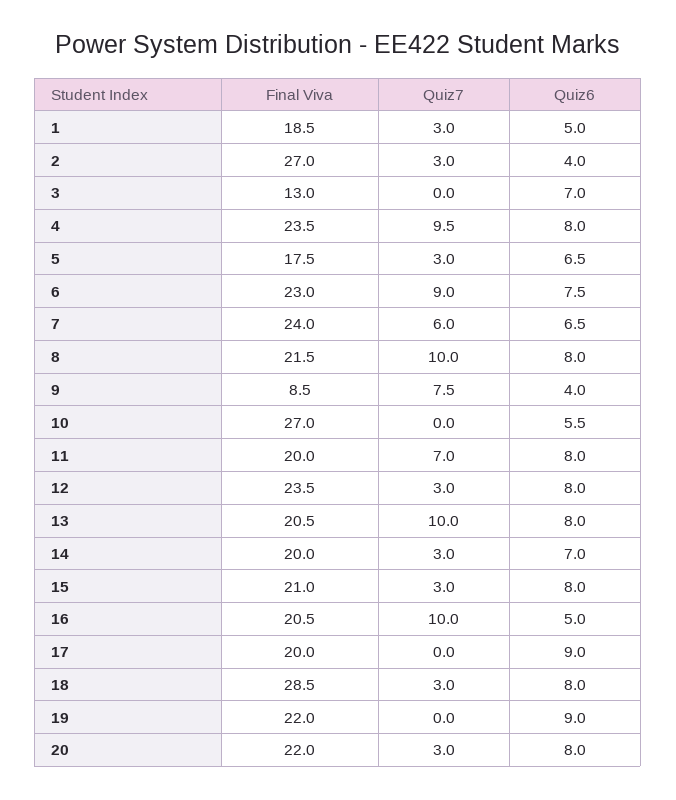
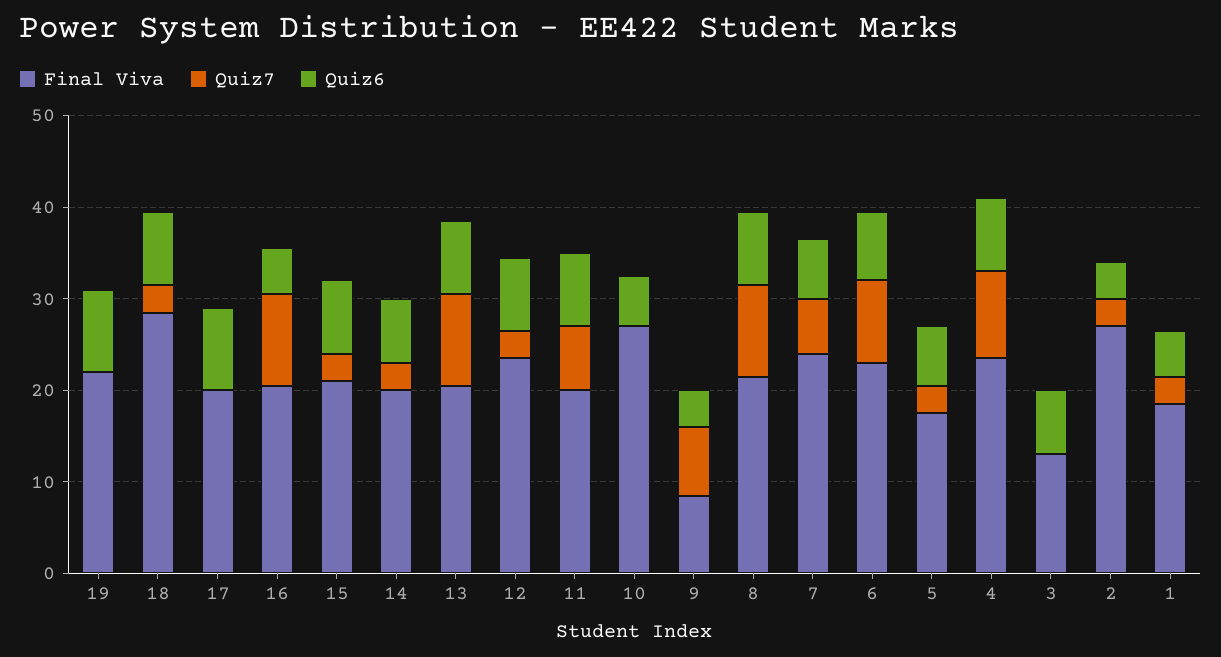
Final Viva, 20: 22 -> none
Quiz7, 20: 3 -> none
Quiz6, 20: 8 -> none

